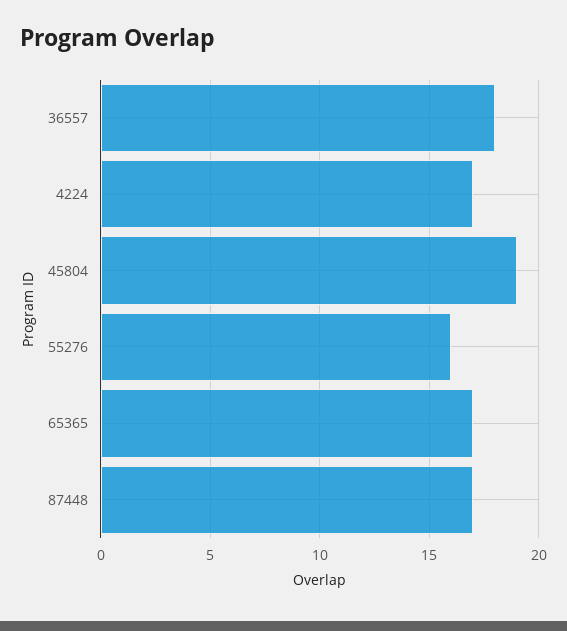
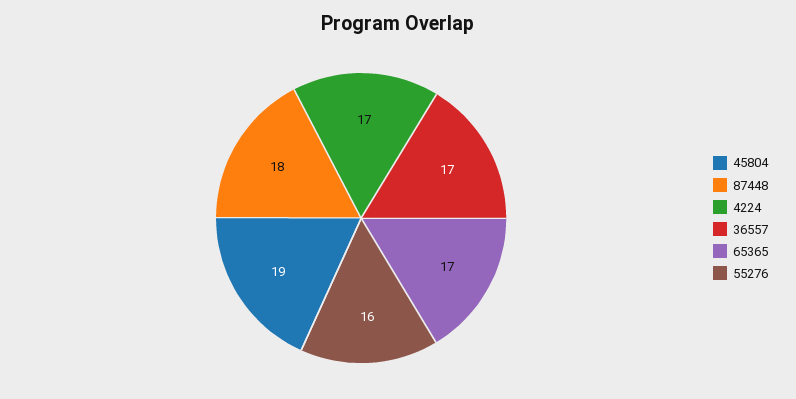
36557: 18 -> 17
87448: 17 -> 18

